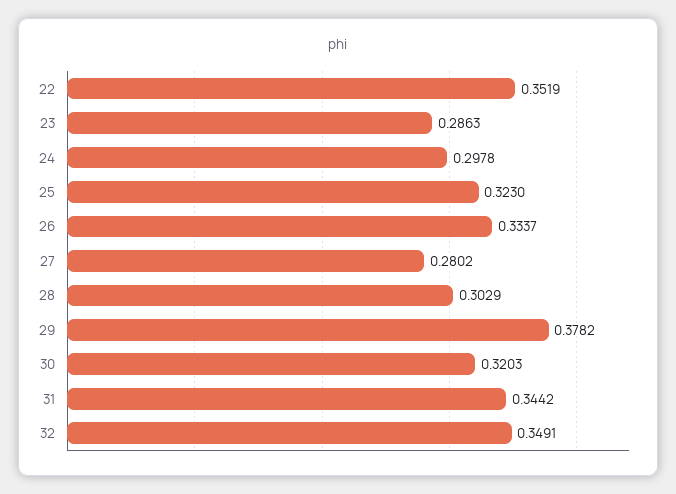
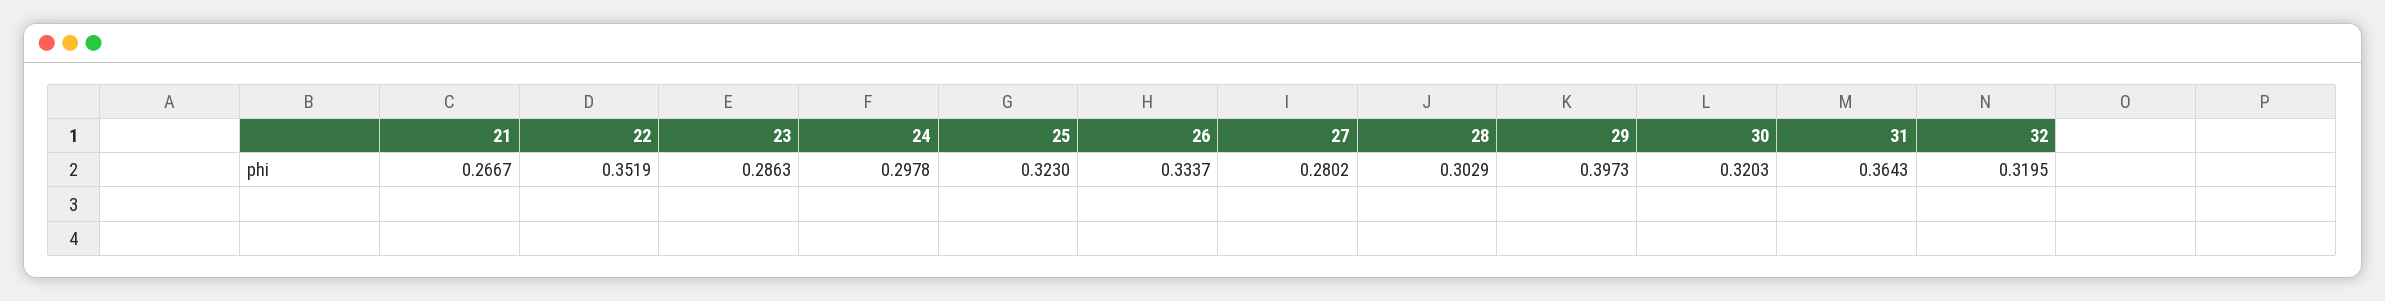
29: 0.3782 -> 0.3973
31: 0.3442 -> 0.3643
32: 0.3491 -> 0.3195
21: none -> 0.2667

